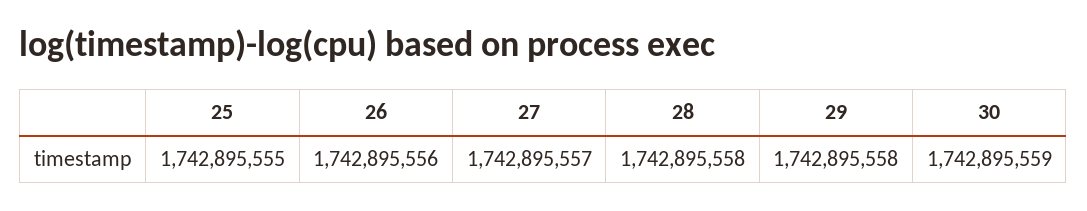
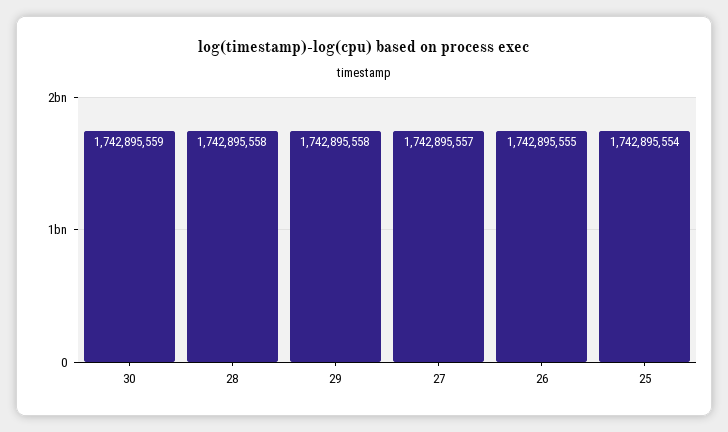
25: 1742895555 -> 1742895554
26: 1742895556 -> 1742895555

